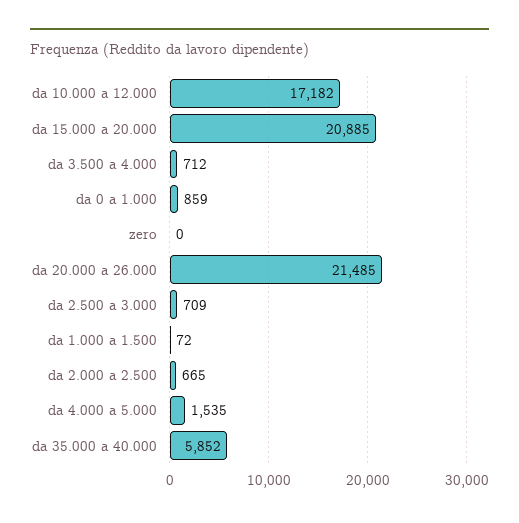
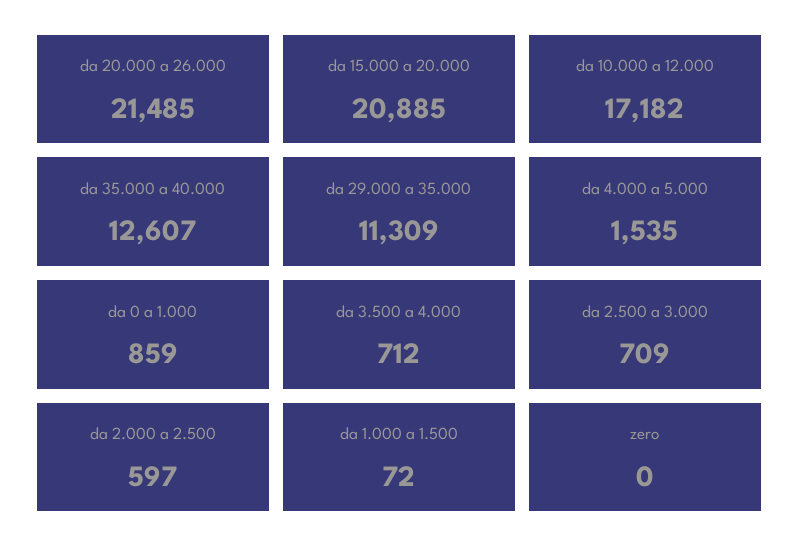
da 2.000 a 2.500: 665 -> 597
da 35.000 a 40.000: 5852 -> 12607
da 29.000 a 35.000: none -> 11309

